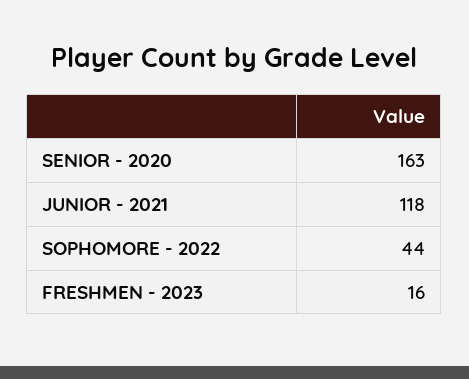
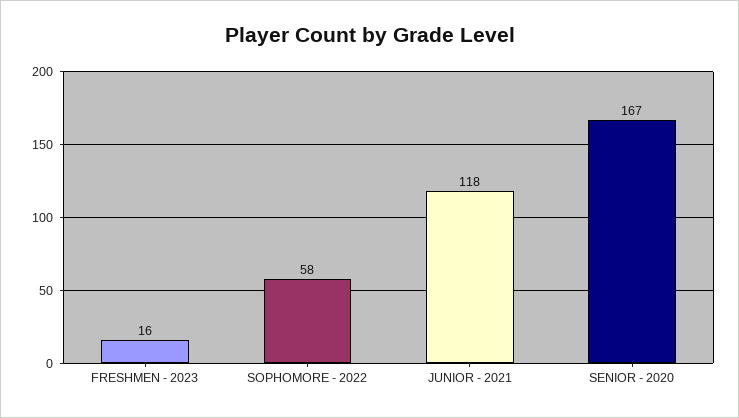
SENIOR - 2020: 163 -> 167
SOPHOMORE - 2022: 44 -> 58

